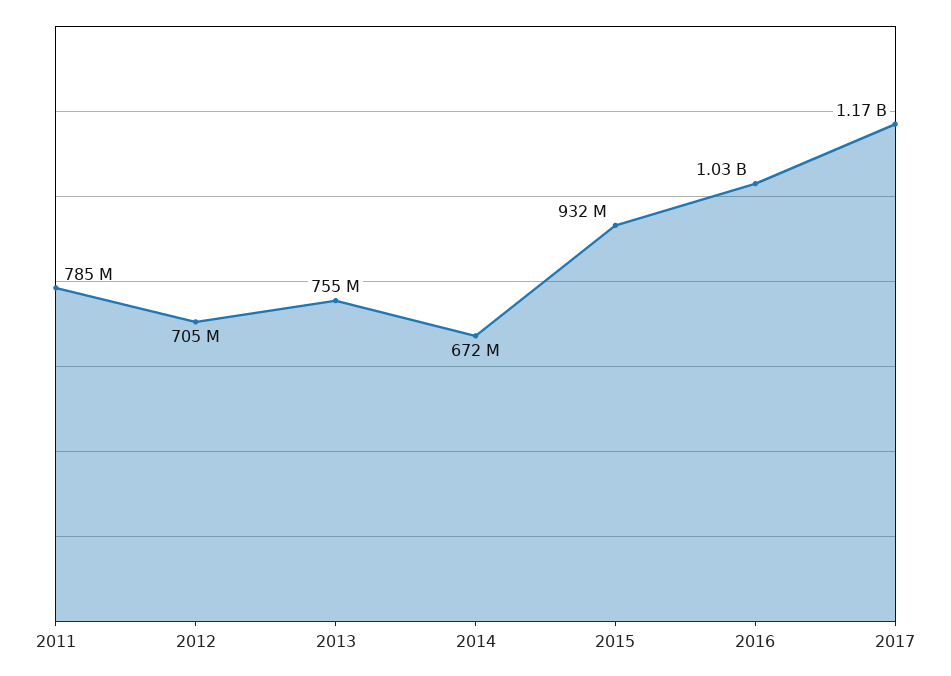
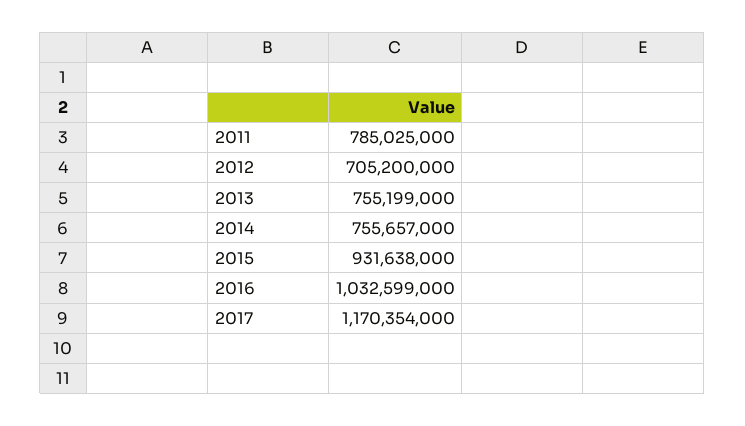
2014: 672000000 -> 755657000

